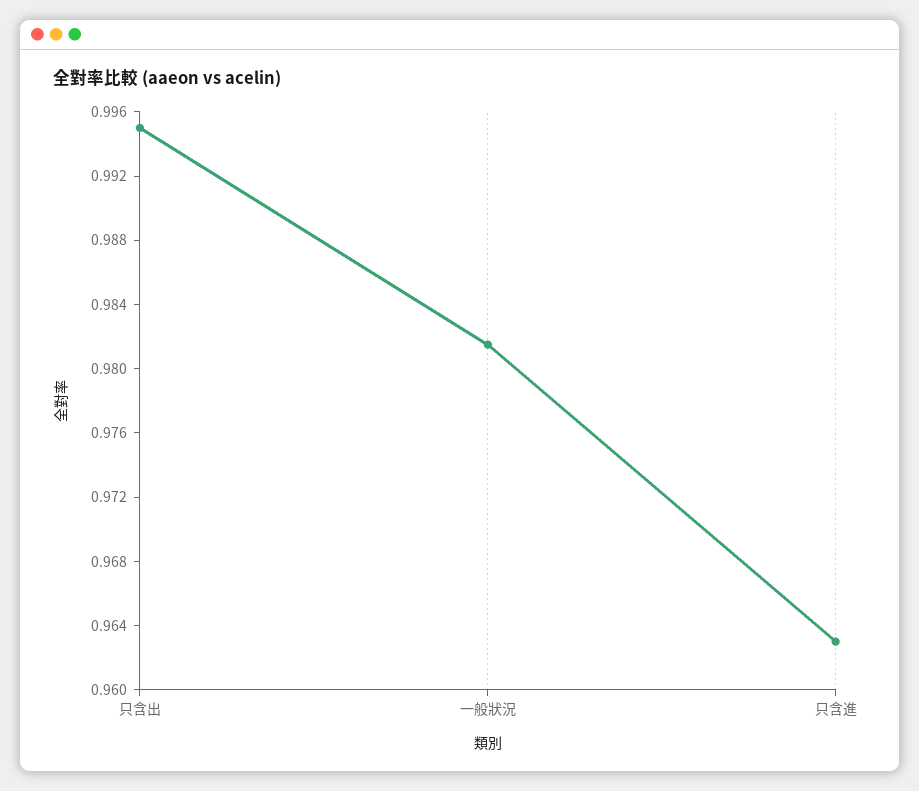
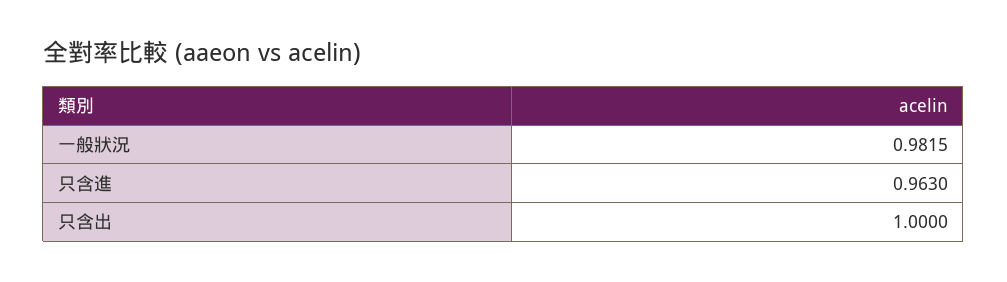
只含出: 0.995 -> 1

